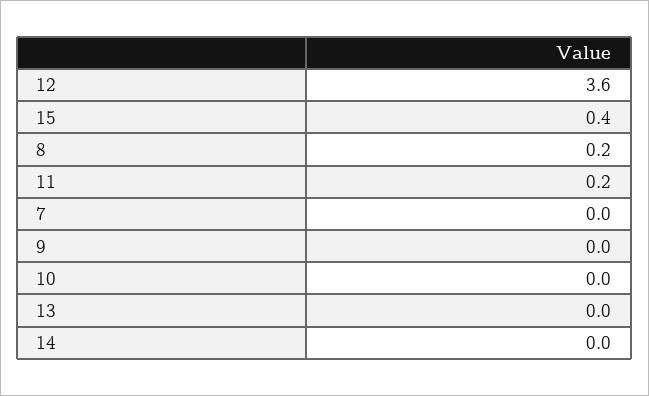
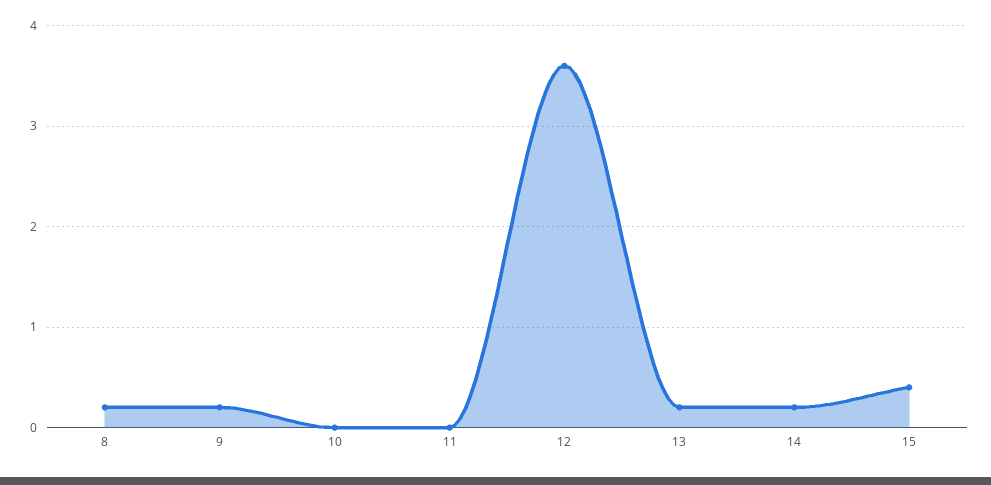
11: 0.2 -> 0
7: 0 -> none
9: 0 -> 0.2
13: 0 -> 0.2
14: 0 -> 0.2

